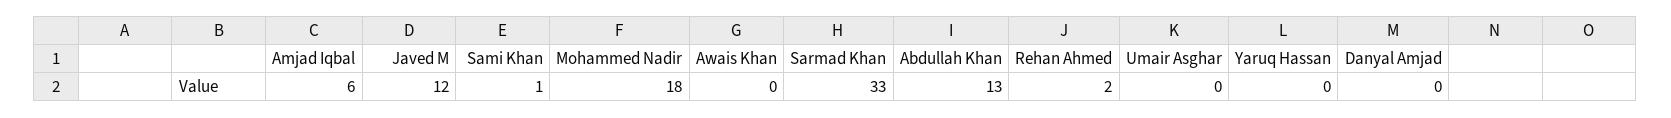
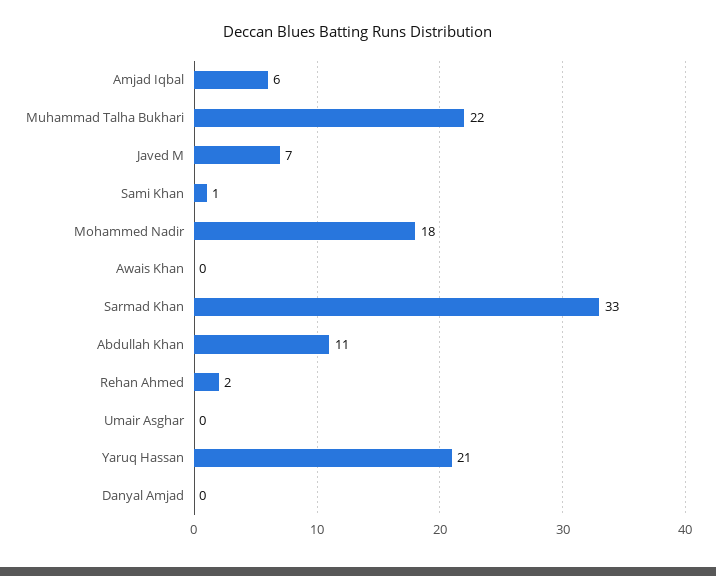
Javed M: 12 -> 7
Abdullah Khan: 13 -> 11
Yaruq Hassan: 0 -> 21
Muhammad Talha Bukhari: none -> 22

